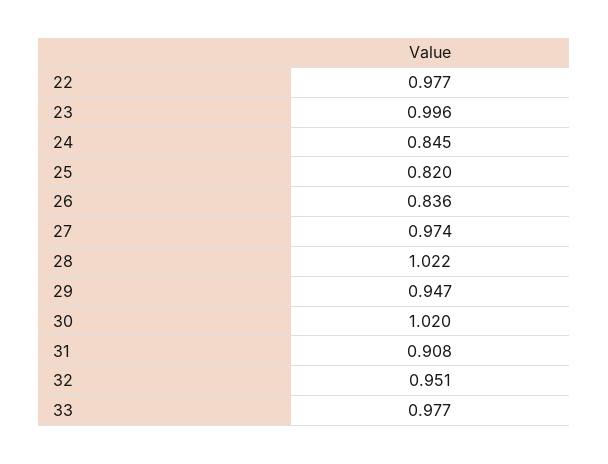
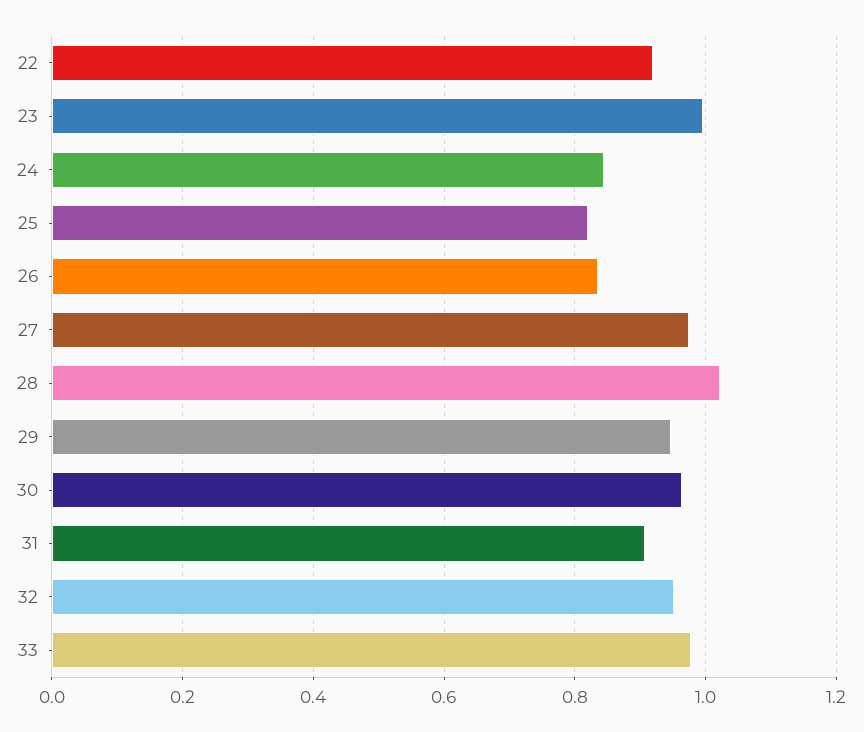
22: 0.977 -> 0.92
30: 1.02 -> 0.96

